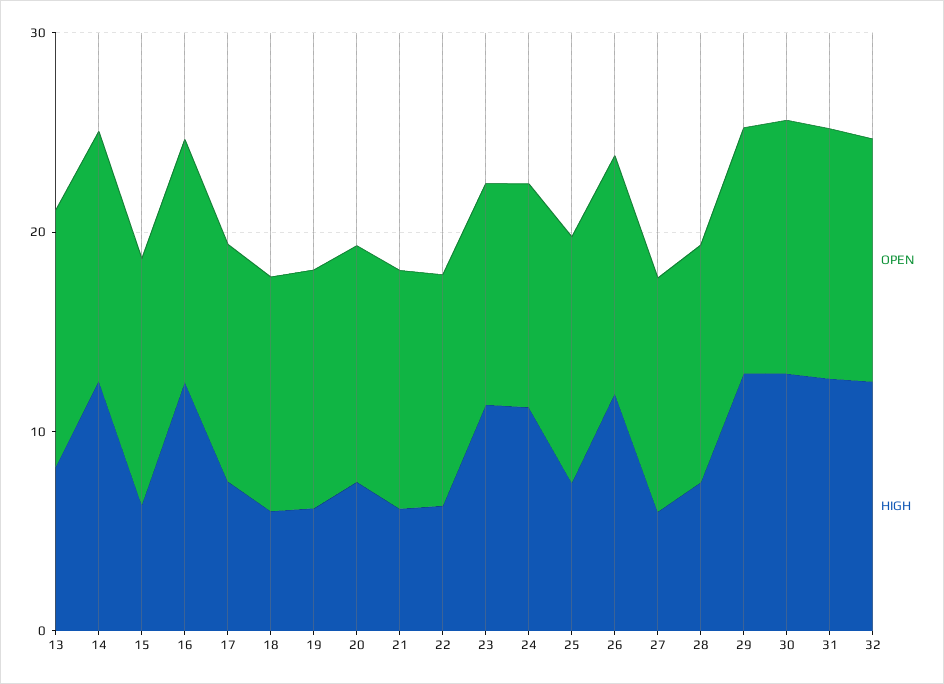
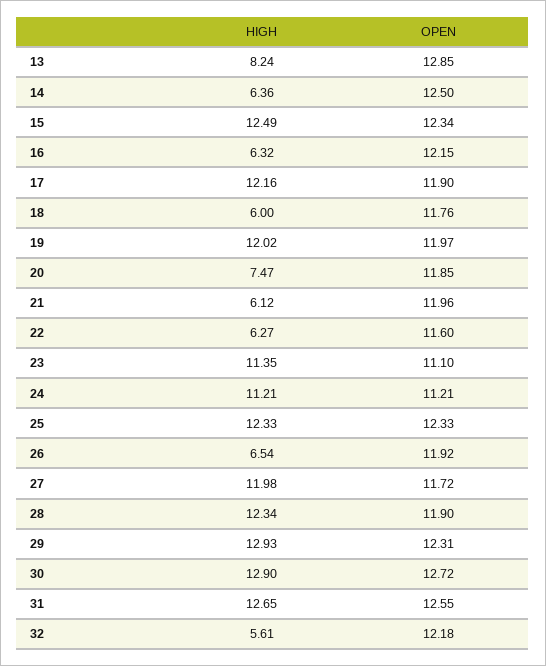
HIGH, 14: 12 -> 6.36
HIGH, 15: 6 -> 12.49
HIGH, 16: 12 -> 6.32
HIGH, 17: 8 -> 12.16
HIGH, 19: 6 -> 12.02
HIGH, 25: 8 -> 12.33
HIGH, 26: 12 -> 6.54
HIGH, 27: 6 -> 11.98
HIGH, 28: 8 -> 12.34
HIGH, 32: 12 -> 5.61

